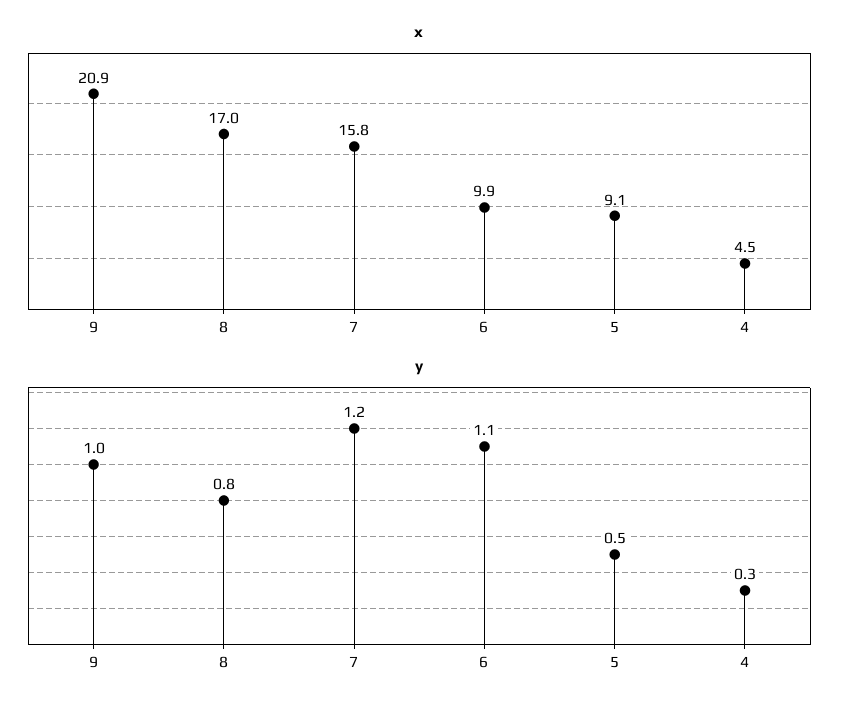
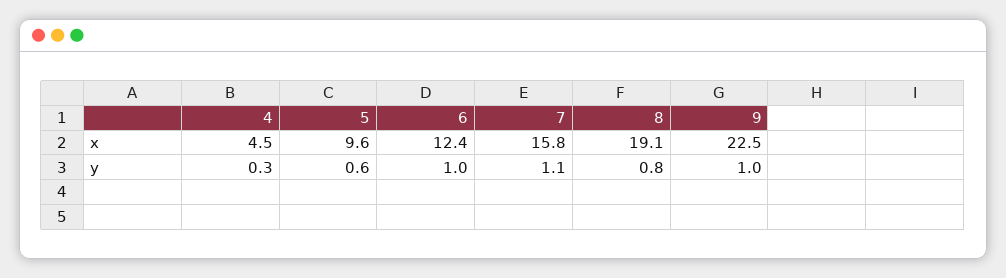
x, 9: 20.9 -> 22.5
x, 8: 17 -> 19.1
x, 6: 9.9 -> 12.4
x, 5: 9.1 -> 9.6
y, 7: 1.2 -> 1.1
y, 6: 1.1 -> 1
y, 5: 0.5 -> 0.6

